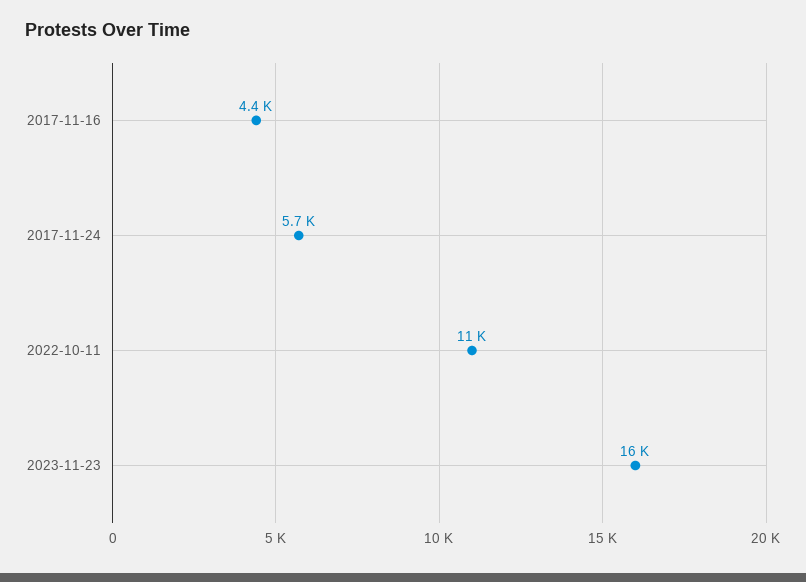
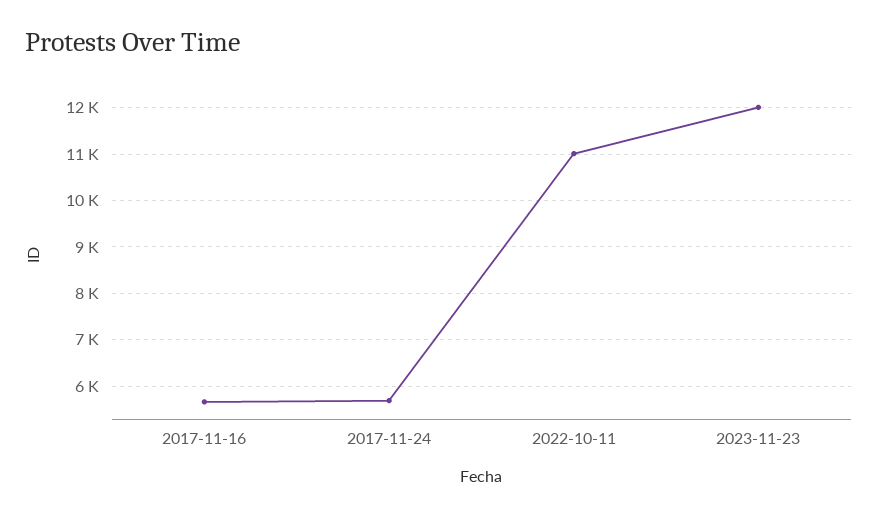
2017-11-16: 4400 -> 5600
2023-11-23: 16000 -> 12000

